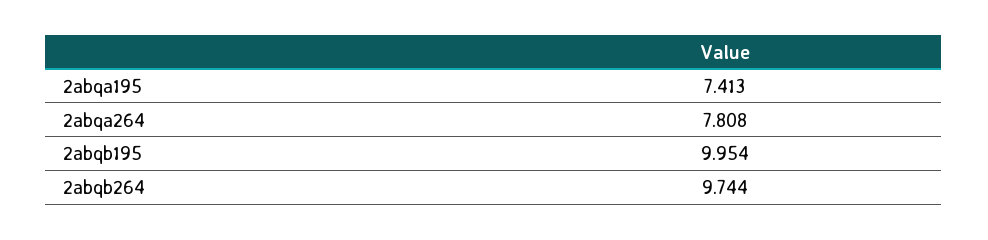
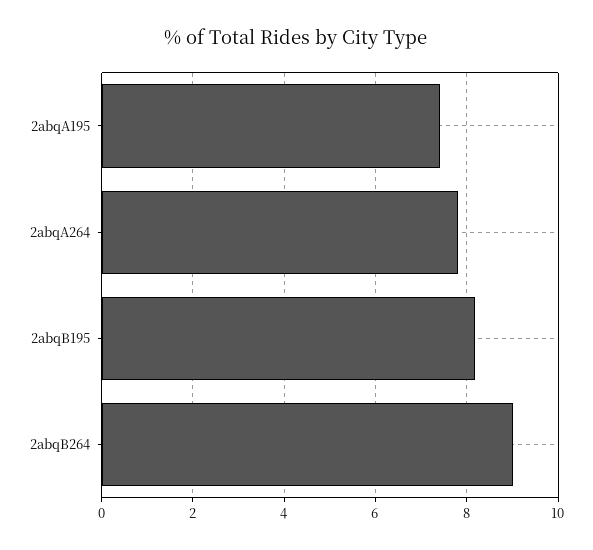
2abqb195: 9.954 -> 8.2
2abqb264: 9.744 -> 9

